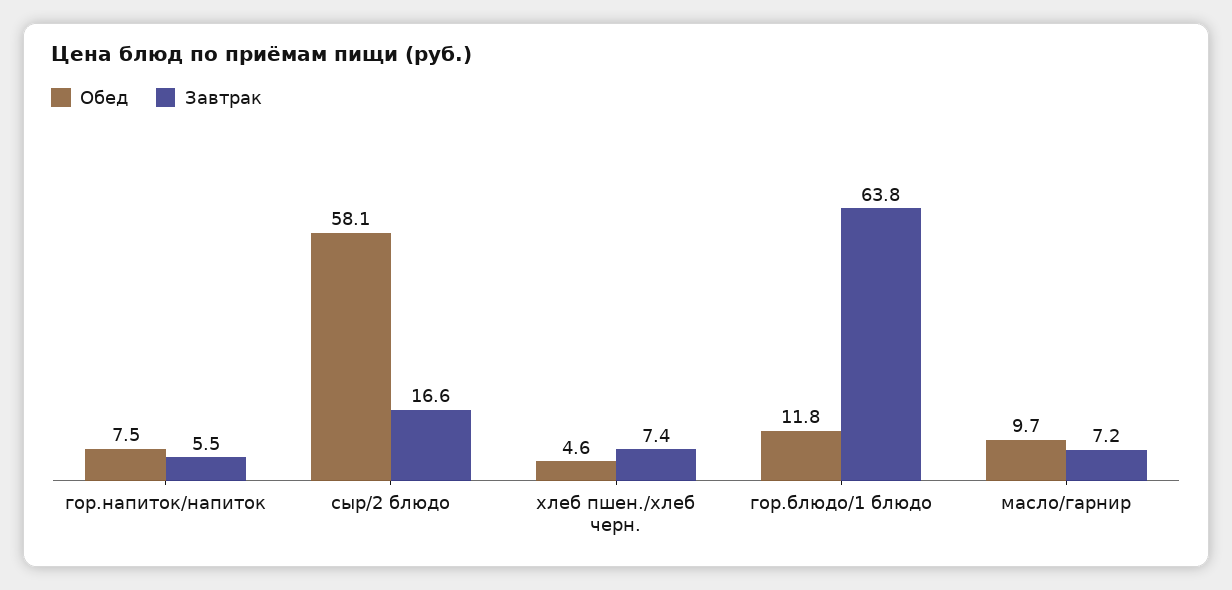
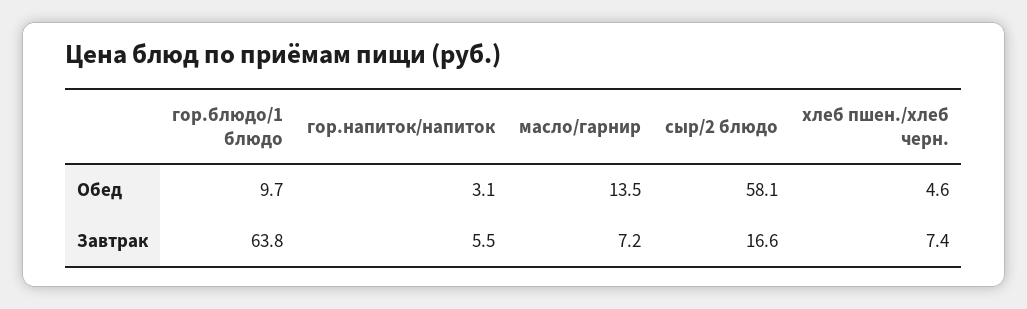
Обед, гор.напиток/напиток: 7.5 -> 3.1
Обед, гор.блюдо/1 блюдо: 11.8 -> 9.7
Обед, масло/гарнир: 9.7 -> 13.5

